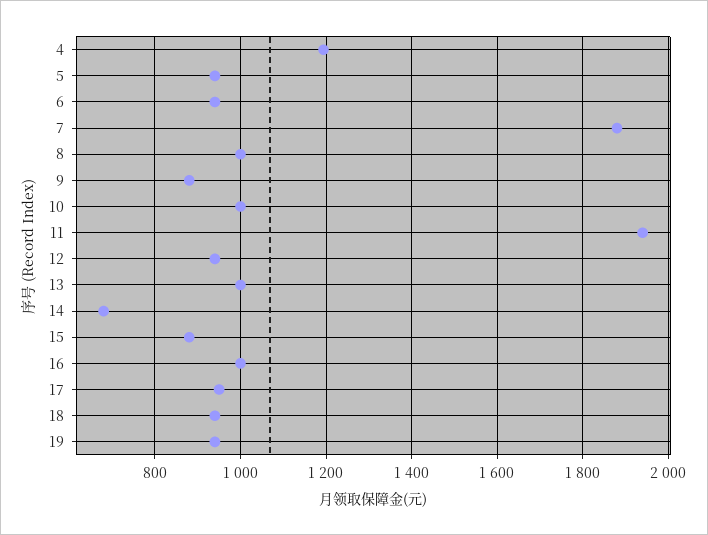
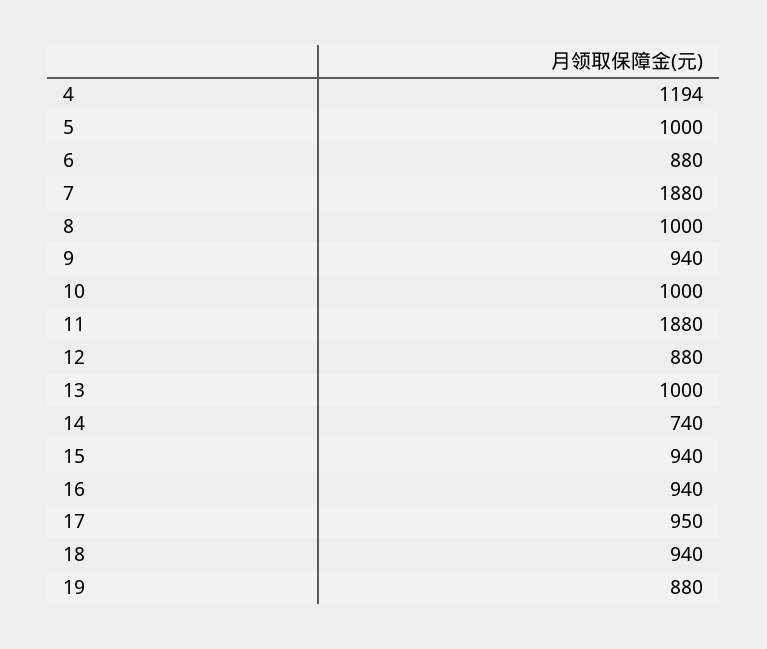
5: 940 -> 1000
6: 940 -> 880
9: 880 -> 940
11: 1940 -> 1880
12: 940 -> 880
14: 680 -> 740
15: 880 -> 940
16: 1000 -> 940
19: 940 -> 880

